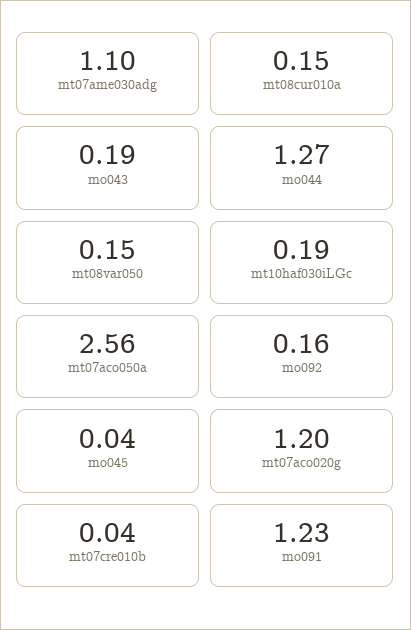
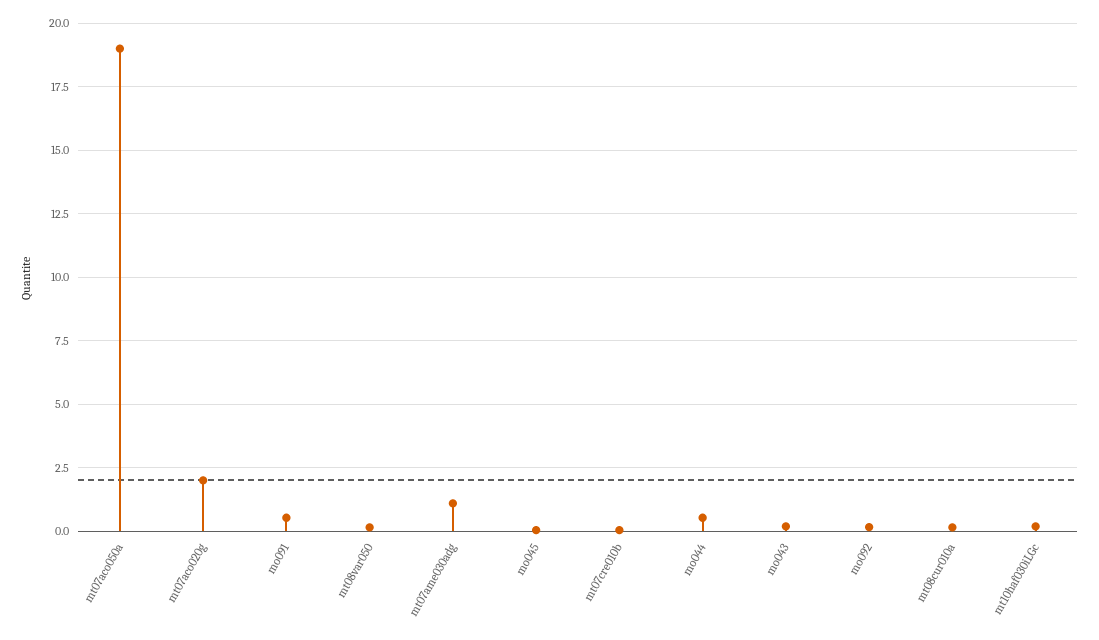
mo044: 1.27 -> 0.5
mt07aco050a: 2.56 -> 19
mt07aco020g: 1.2 -> 2
mo091: 1.23 -> 0.5

